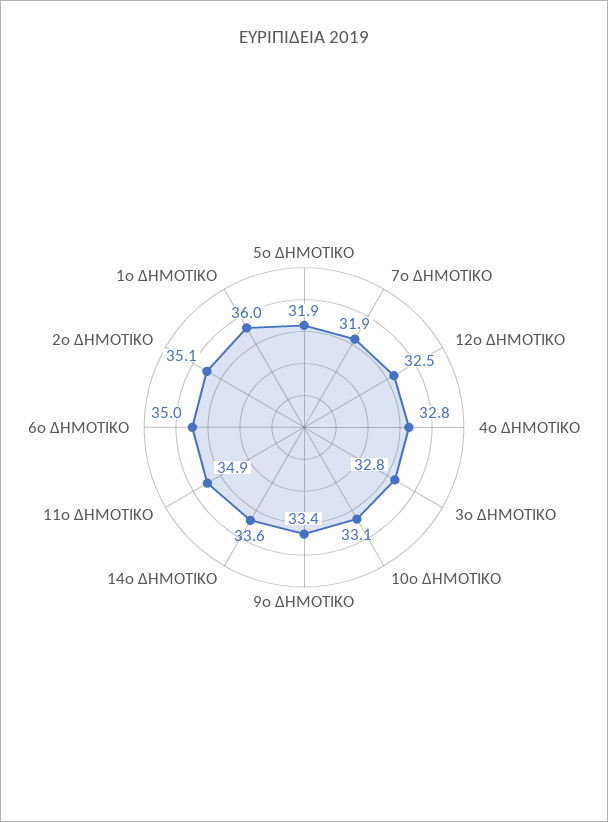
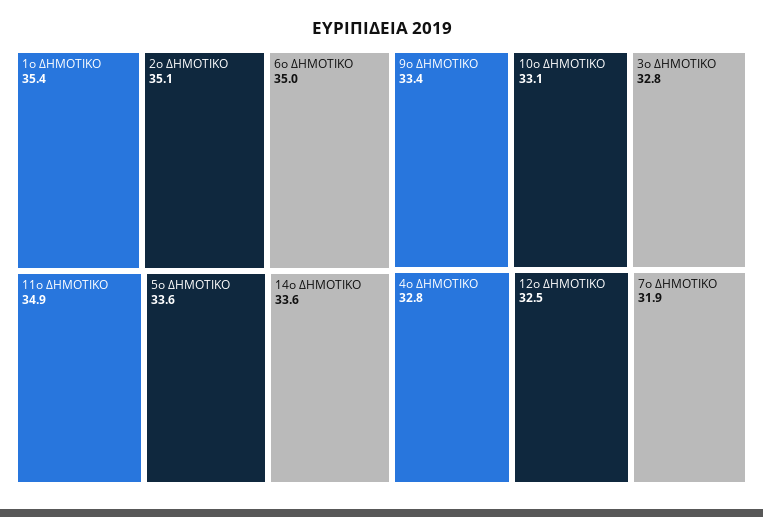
5ο ΔΗΜΟΤΙΚΟ: 31.9 -> 33.6
1ο ΔΗΜΟΤΙΚΟ: 36 -> 35.4

